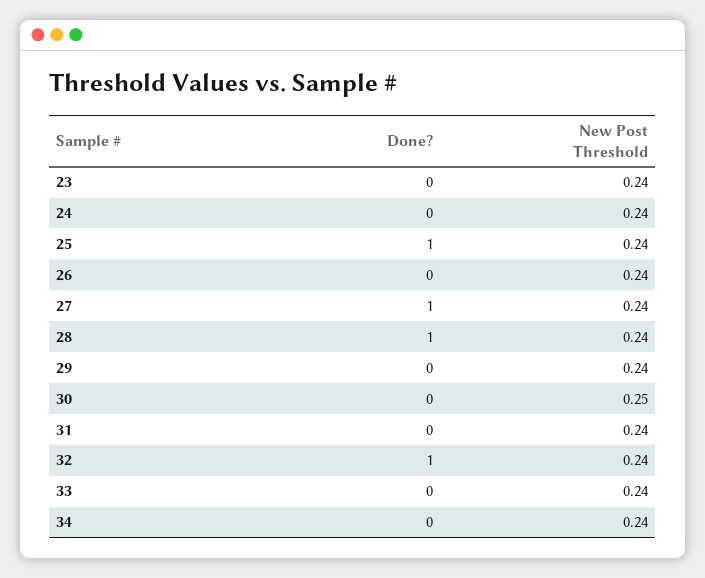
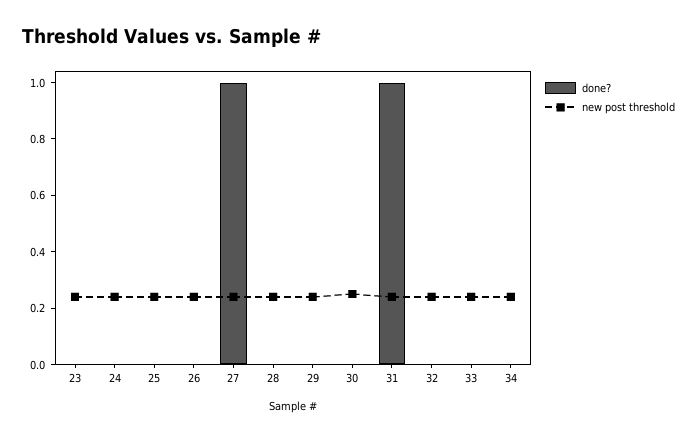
Done?, 25: 1 -> 0
Done?, 28: 1 -> 0
Done?, 31: 0 -> 1
Done?, 32: 1 -> 0

